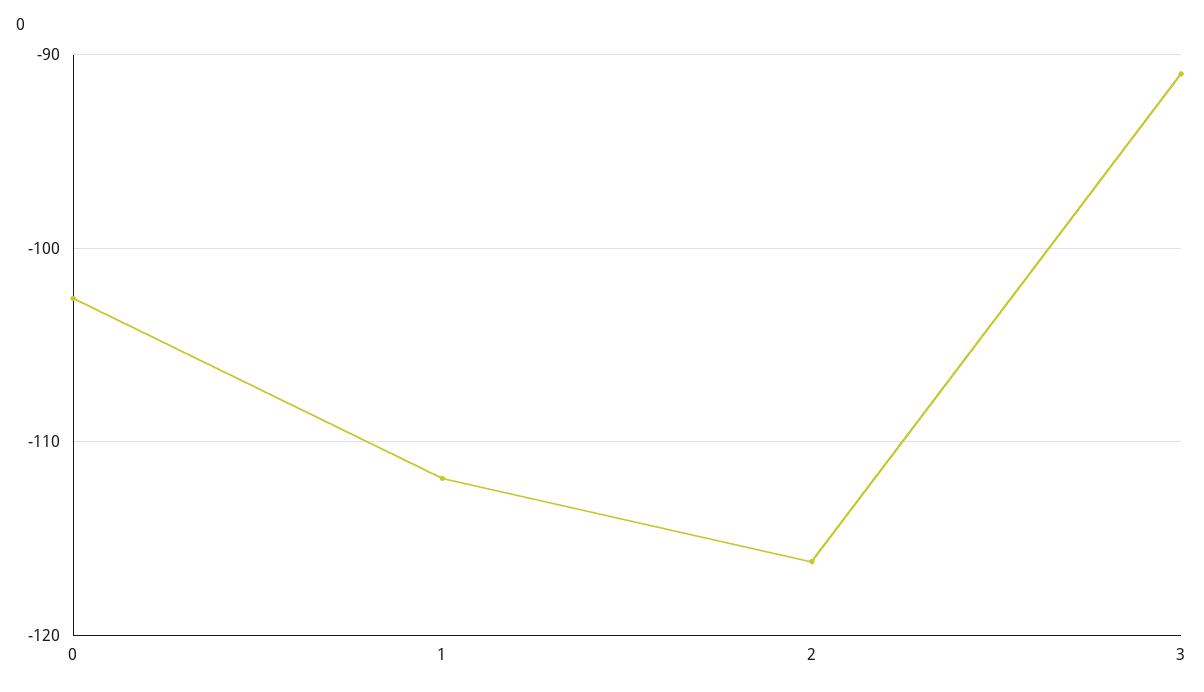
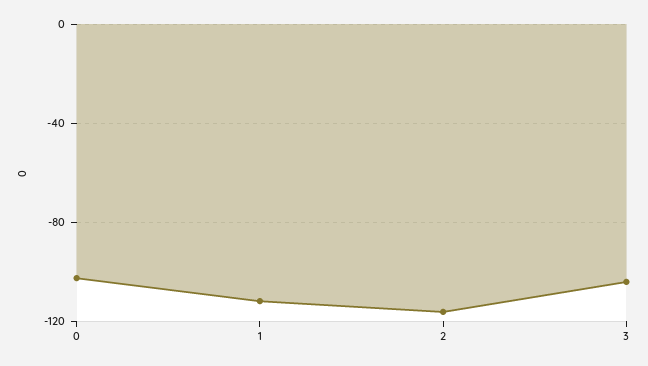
3: -91 -> -105

